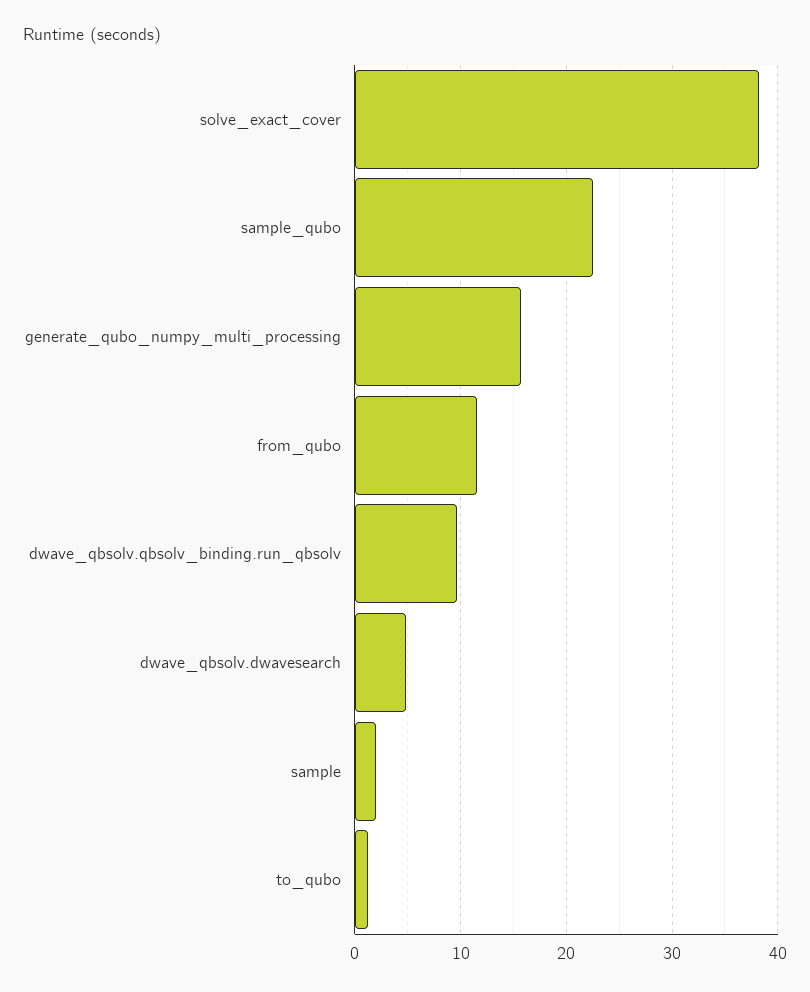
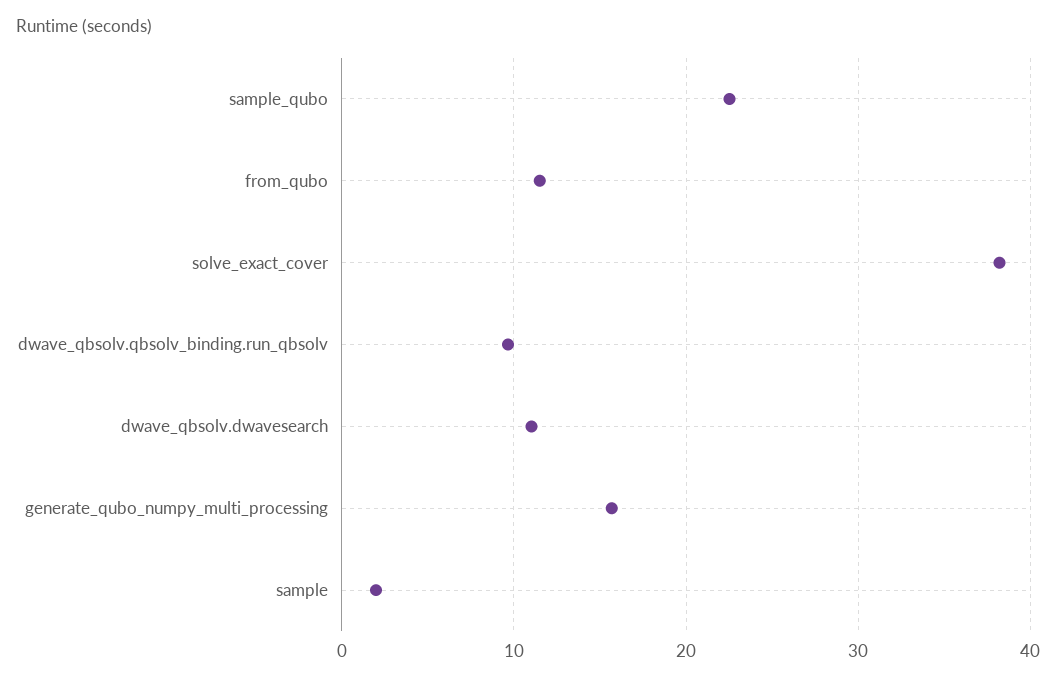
dwave_qbsolv.dwavesearch: 5 -> 11
to_qubo: 1 -> none

